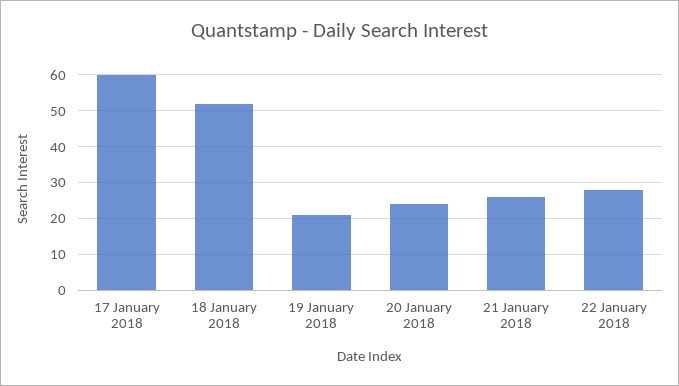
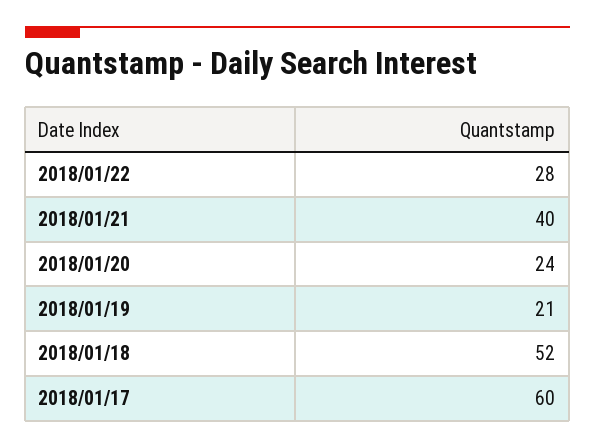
21 January 2018: 25 -> 40

